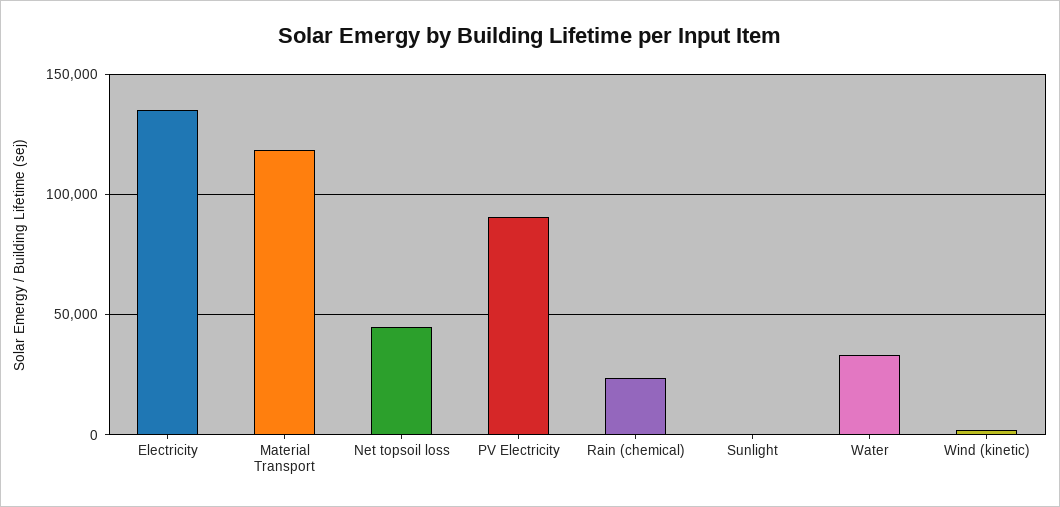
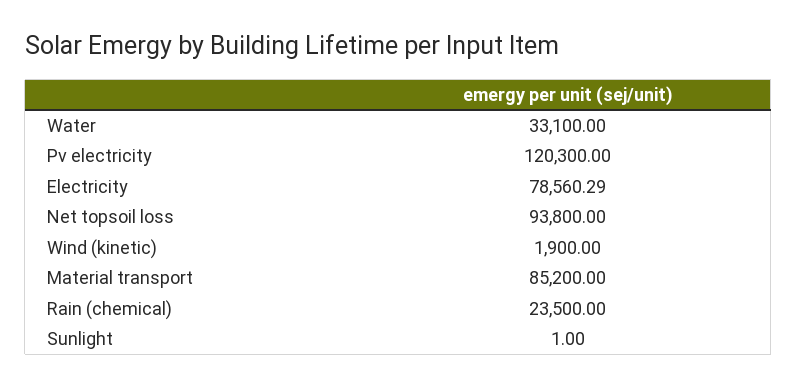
Electricity: 135000 -> 78560.29
Material Transport: 120000 -> 85200
Net topsoil loss: 45000 -> 93800
PV Electricity: 90000 -> 120300

